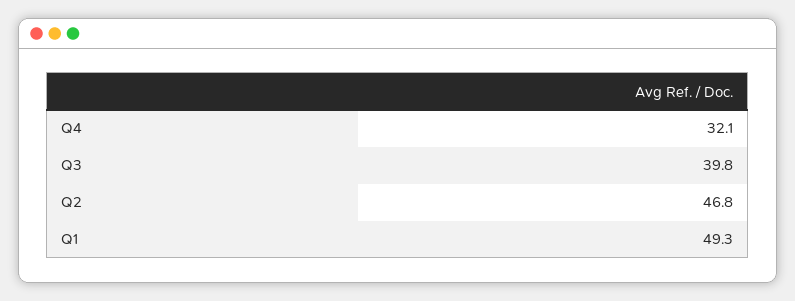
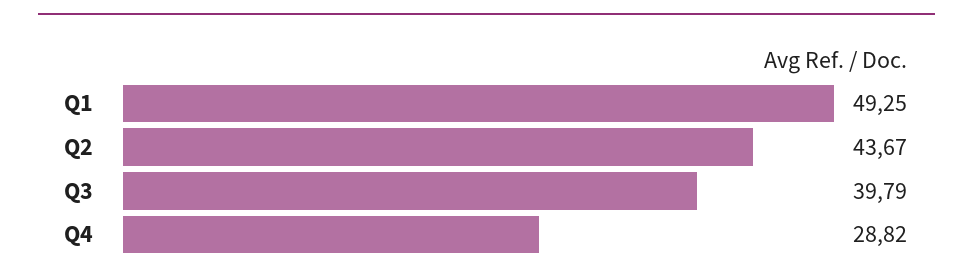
Q4: 32.1 -> 28.82
Q2: 46.8 -> 43.67

